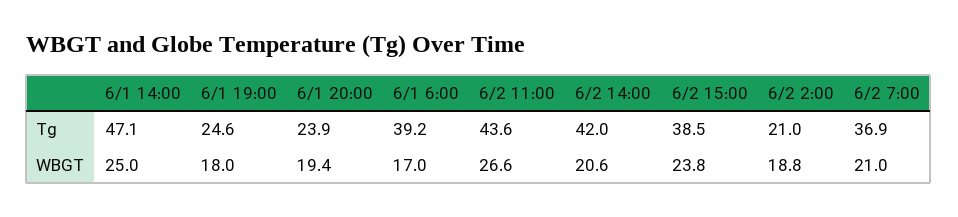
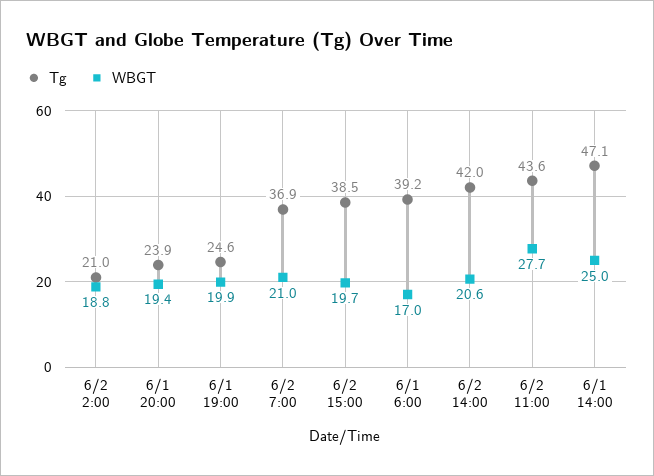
WBGT, 6/1 19:00: 18 -> 19.9
WBGT, 6/2 11:00: 26.6 -> 27.7
WBGT, 6/2 15:00: 23.8 -> 19.7

